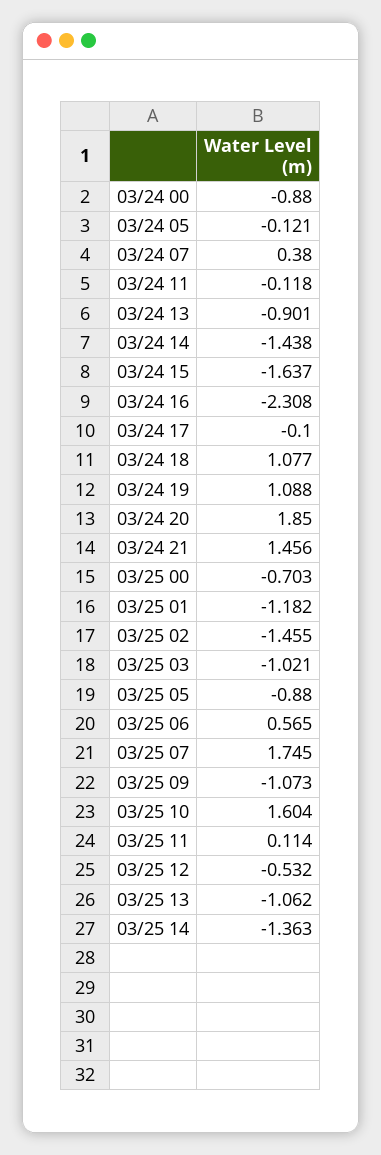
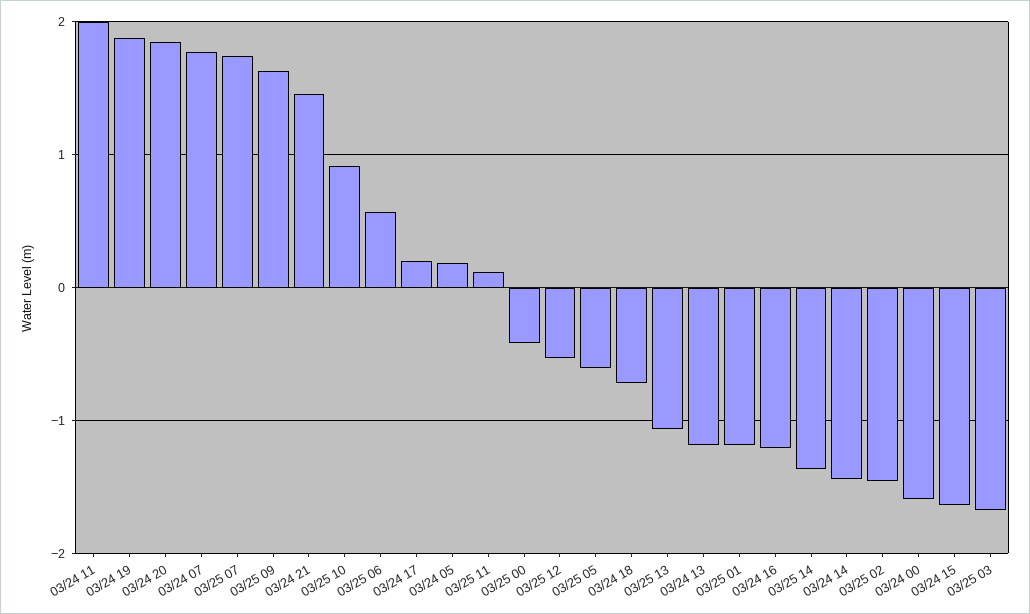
03/24 00: -0.88 -> -1.6
03/24 05: -0.121 -> 0.2
03/24 07: 0.38 -> 1.8
03/24 11: -0.118 -> 2
03/24 13: -0.901 -> -1.2
03/24 16: -2.308 -> -1.2
03/24 17: -0.1 -> 0.2
03/24 18: 1.077 -> -0.7
03/24 19: 1.088 -> 1.9
03/25 00: -0.703 -> -0.4
03/25 03: -1.021 -> -1.7
03/25 05: -0.88 -> -0.6
03/25 09: -1.073 -> 1.6
03/25 10: 1.604 -> 0.9

